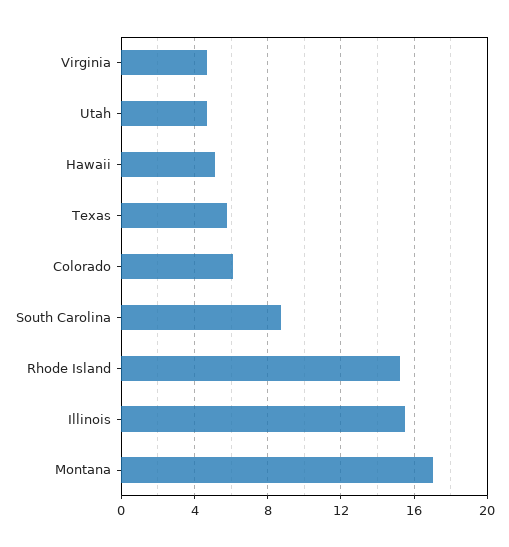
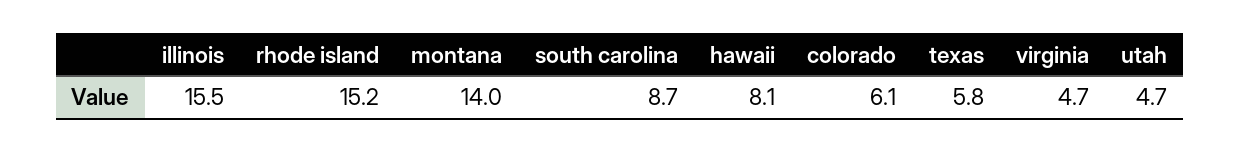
Hawaii: 5 -> 8.1
Montana: 17 -> 14

